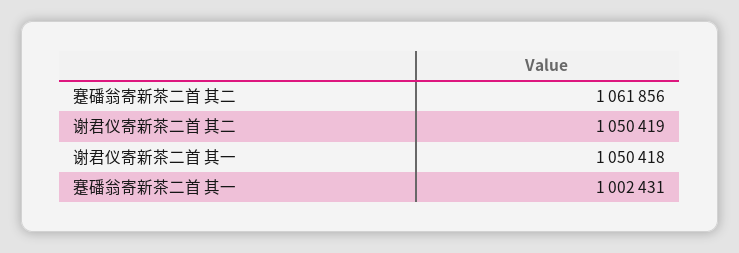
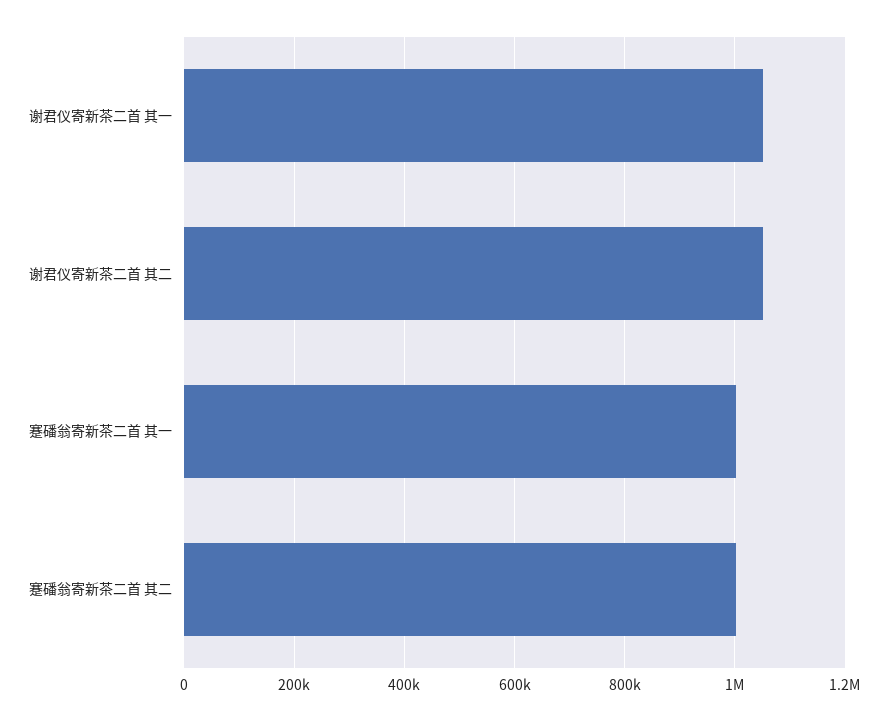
蹇磻翁寄新茶二首 其二: 1061856 -> 1000000

